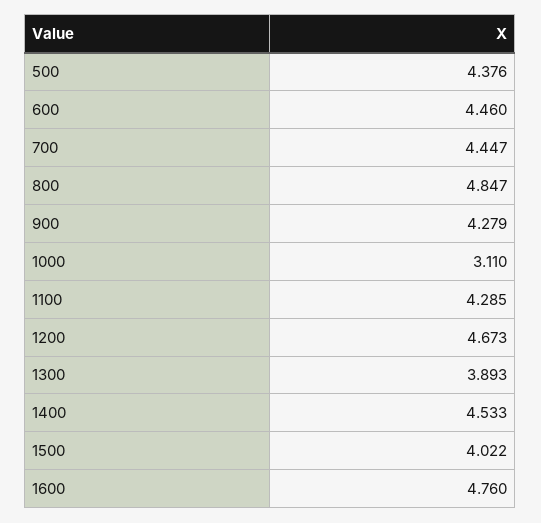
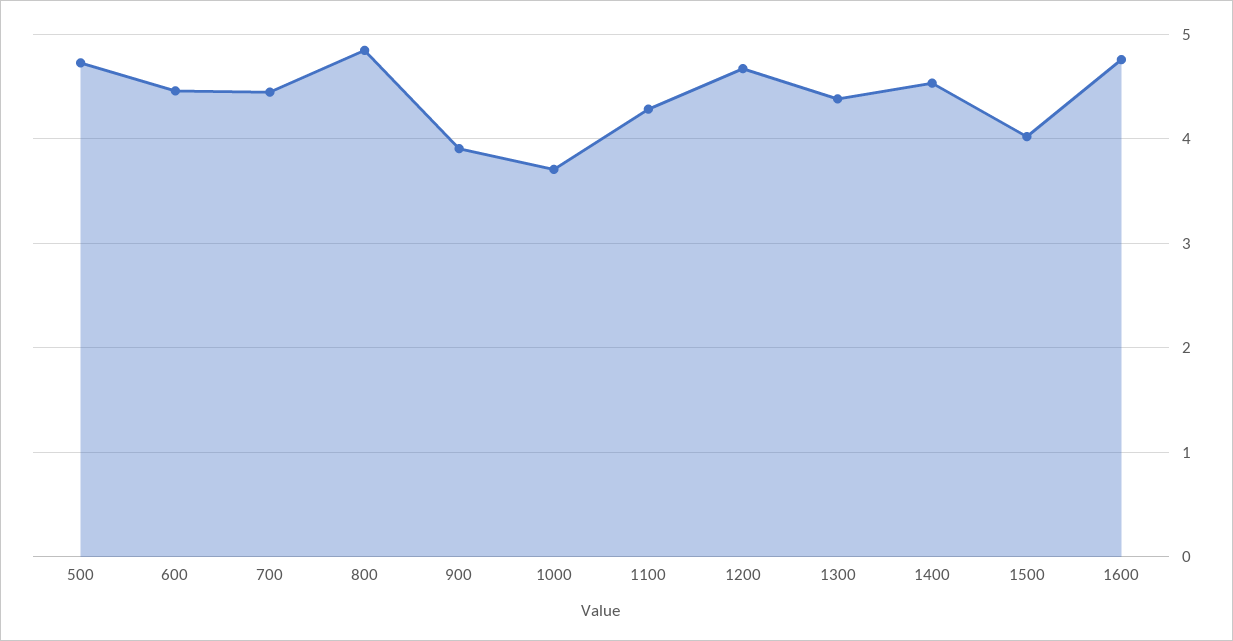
500: 4.376 -> 4.7
900: 4.279 -> 3.9
1000: 3.11 -> 3.7
1300: 3.893 -> 4.4

